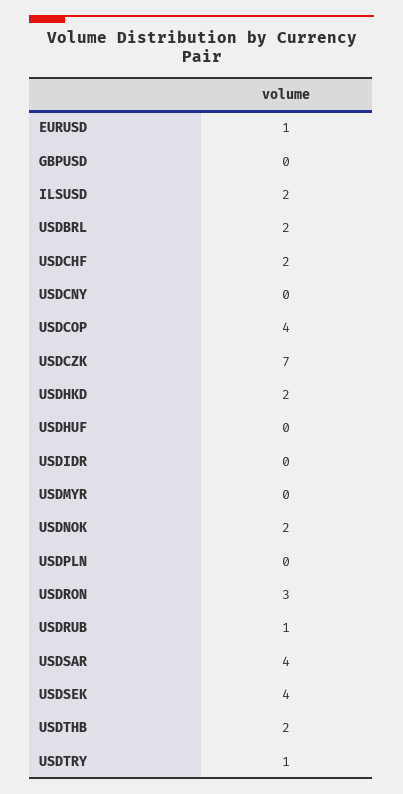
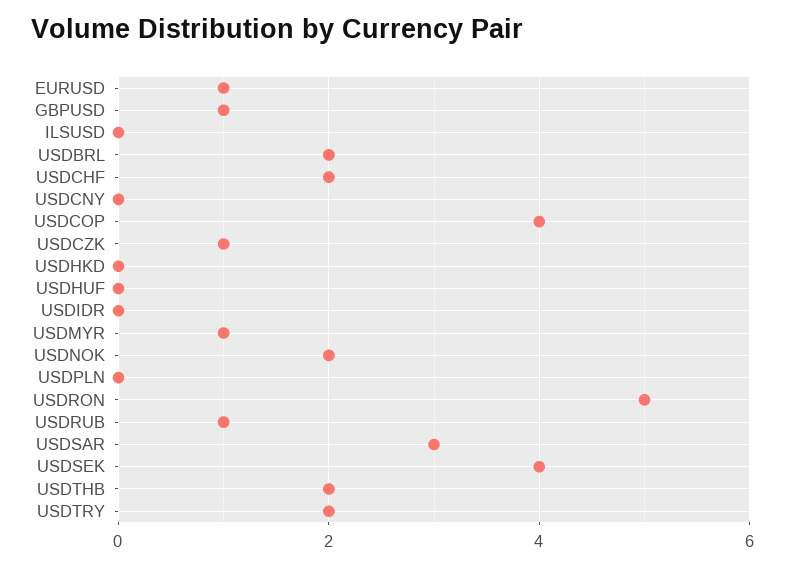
GBPUSD: 0 -> 1
ILSUSD: 2 -> 0
USDCZK: 7 -> 1
USDHKD: 2 -> 0
USDMYR: 0 -> 1
USDRON: 3 -> 5
USDSAR: 4 -> 3
USDTRY: 1 -> 2

